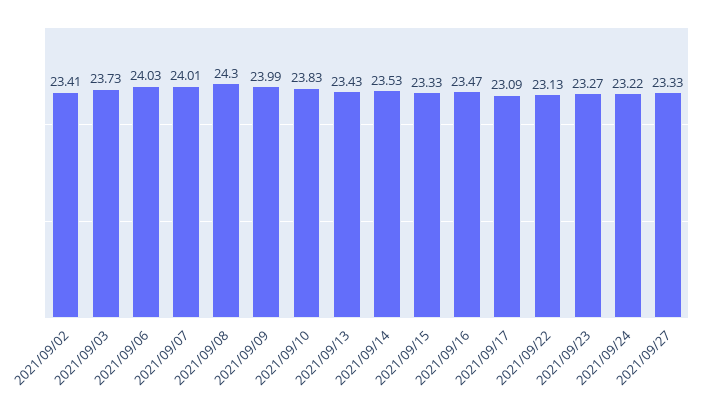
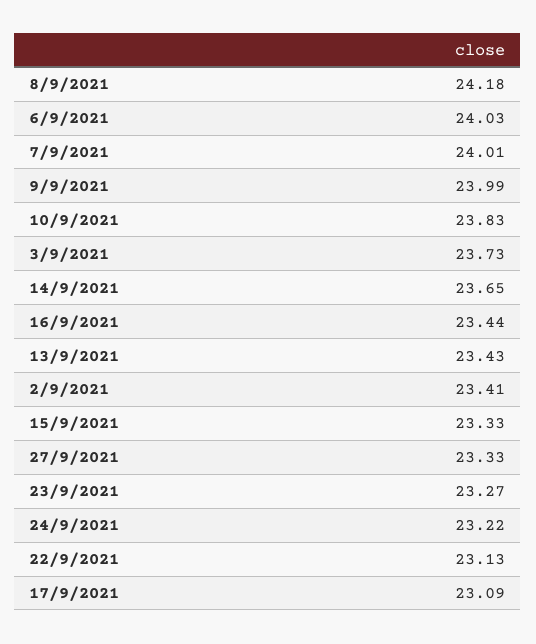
2021/09/08: 24.3 -> 24.18
2021/09/14: 23.53 -> 23.65
2021/09/16: 23.47 -> 23.44

